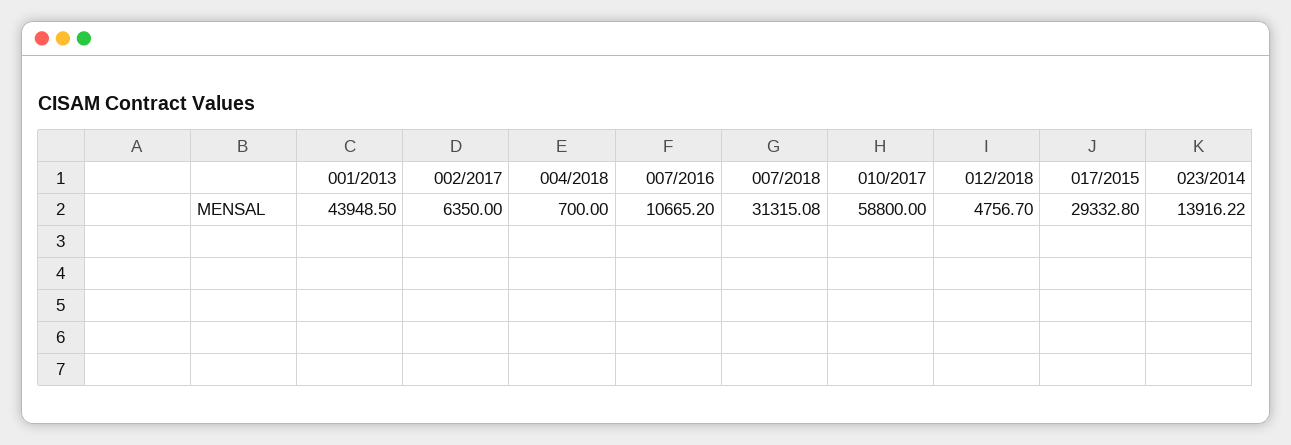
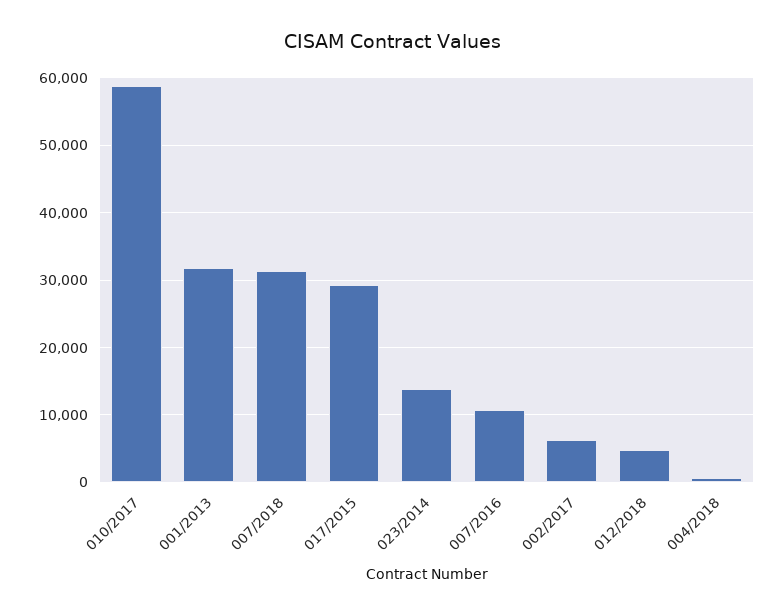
001/2013: 43948.5 -> 32000

